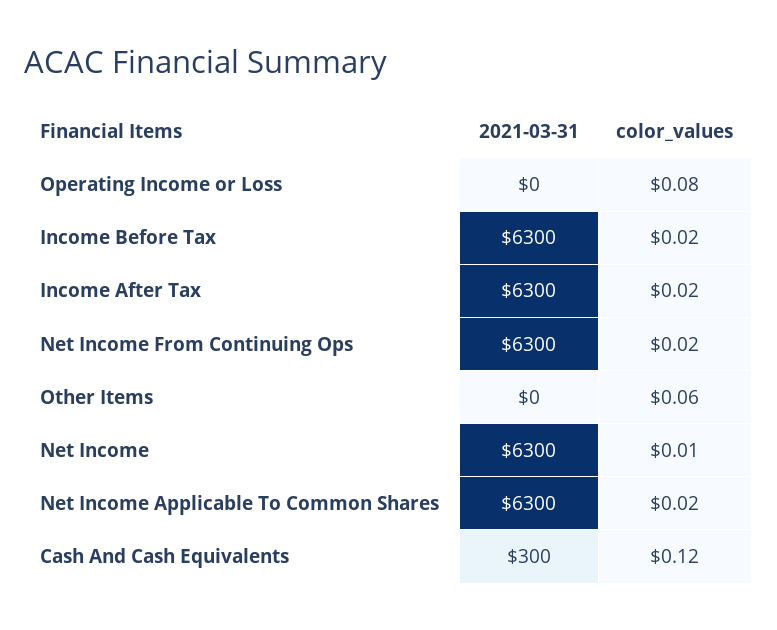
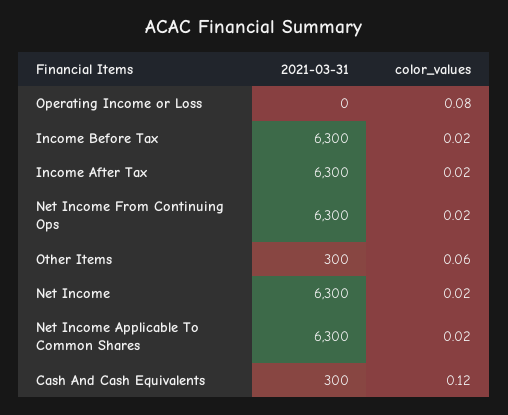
2021-03-31, Other Items: 0 -> 300
color_values, Net Income: 0.01 -> 0.02

